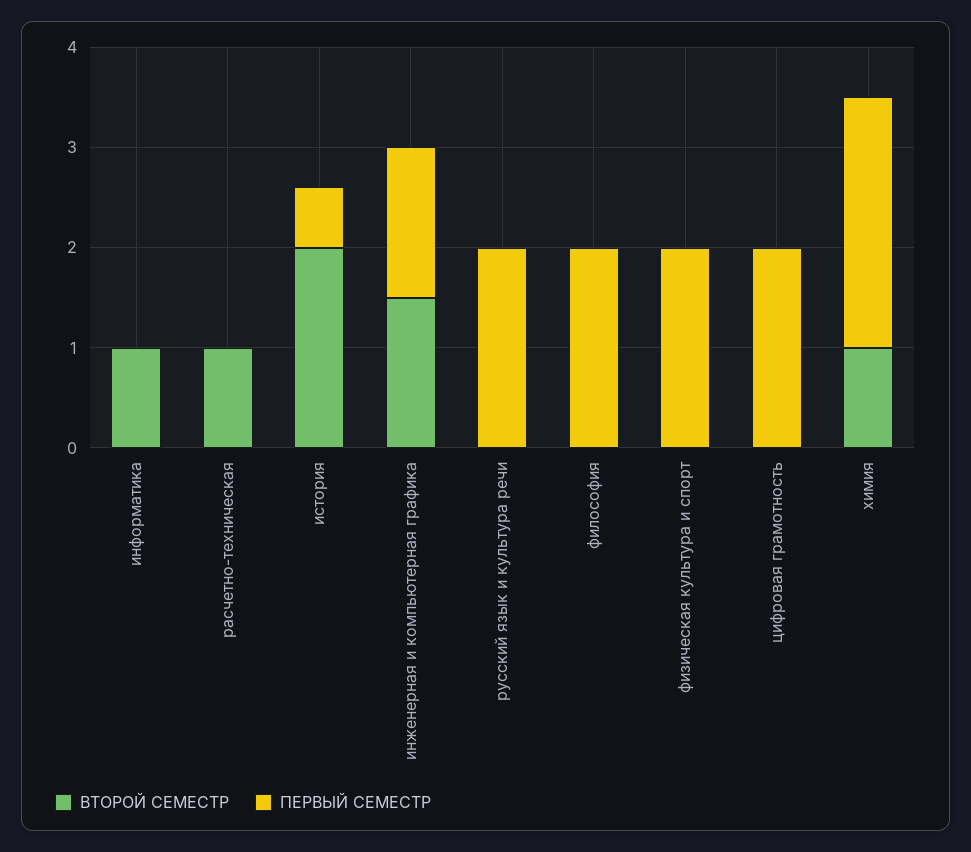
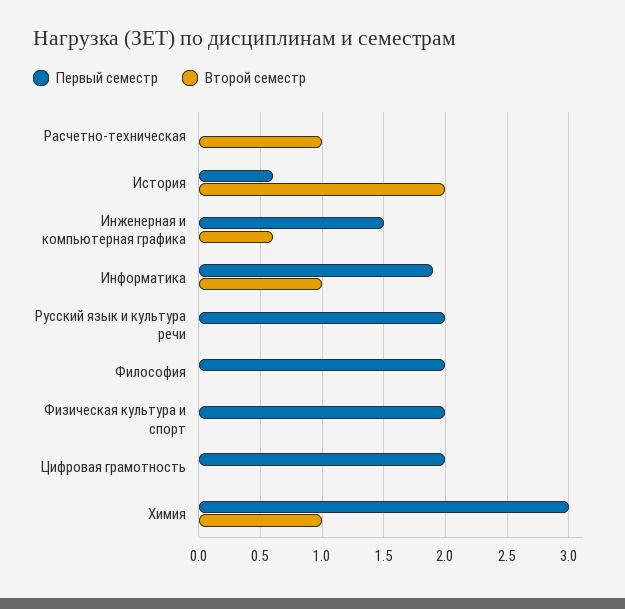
ПЕРВЫЙ СЕМЕСТР, информатика: 0 -> 1.9
ВТОРОЙ СЕМЕСТР, инженерная и компьютерная графика: 1.5 -> 0.6
ПЕРВЫЙ СЕМЕСТР, химия: 2.5 -> 3

